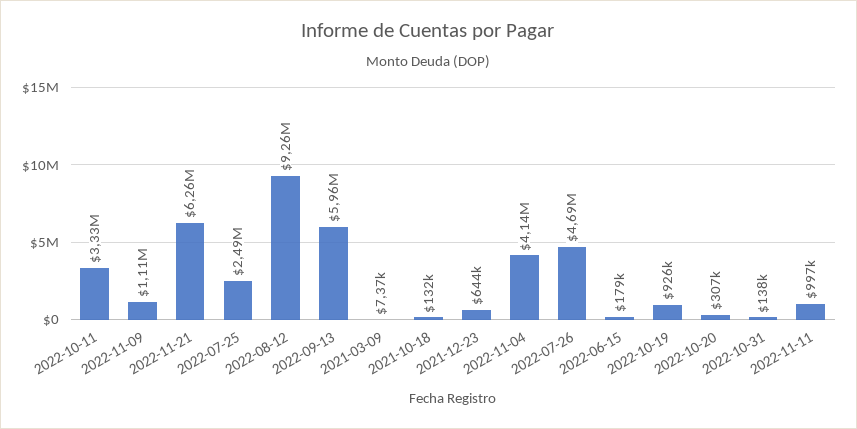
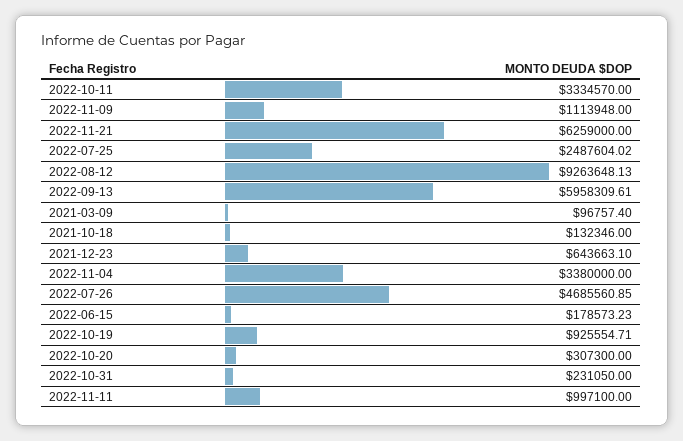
2021-03-09: 7370 -> 96757.4
2022-11-04: 4140000 -> 3380000
2022-10-31: 138000 -> 231050

